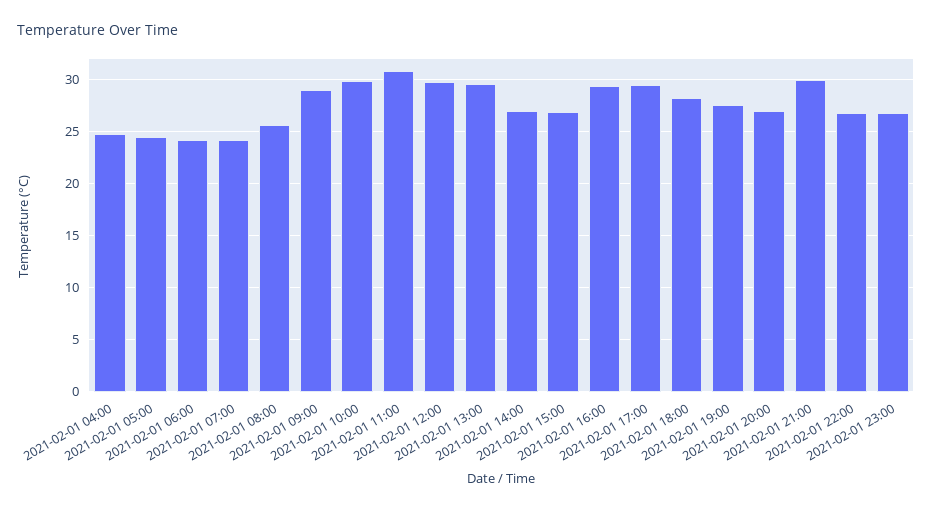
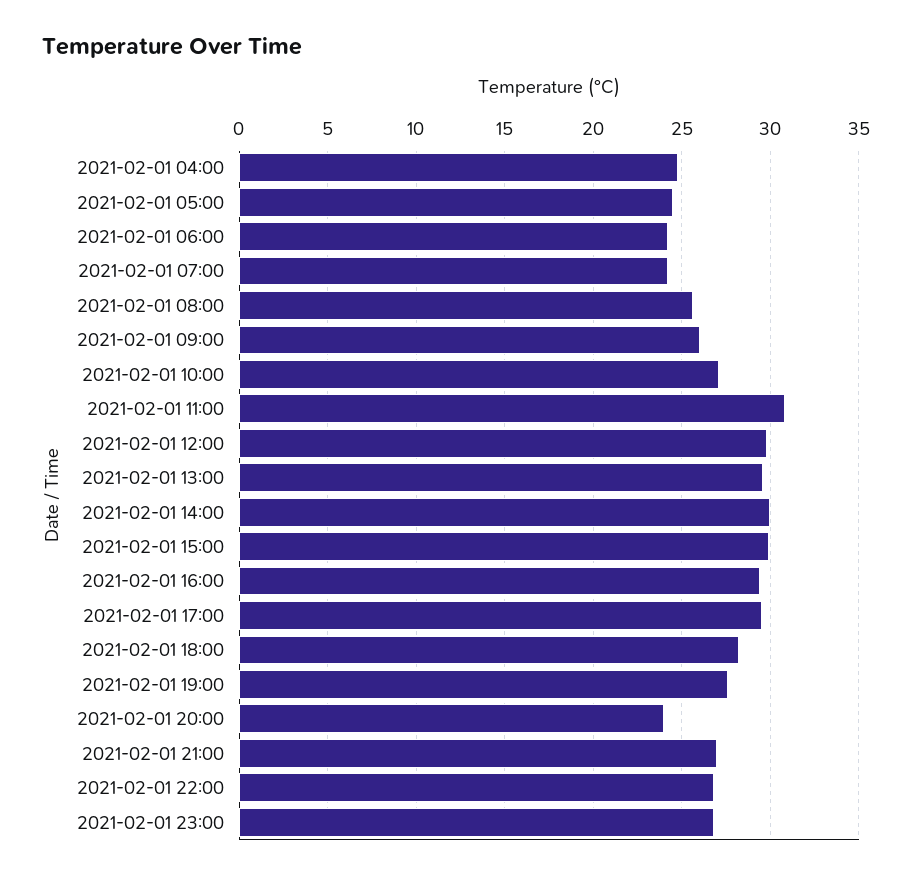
2021-02-01 09:00: 29 -> 26
2021-02-01 10:00: 30 -> 27
2021-02-01 14:00: 27 -> 30
2021-02-01 15:00: 27 -> 30
2021-02-01 20:00: 27 -> 24
2021-02-01 21:00: 30 -> 27

